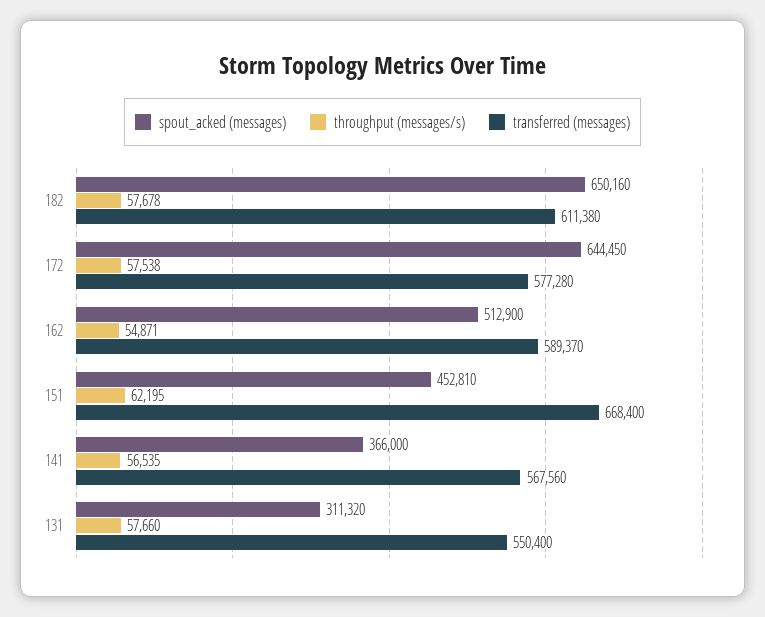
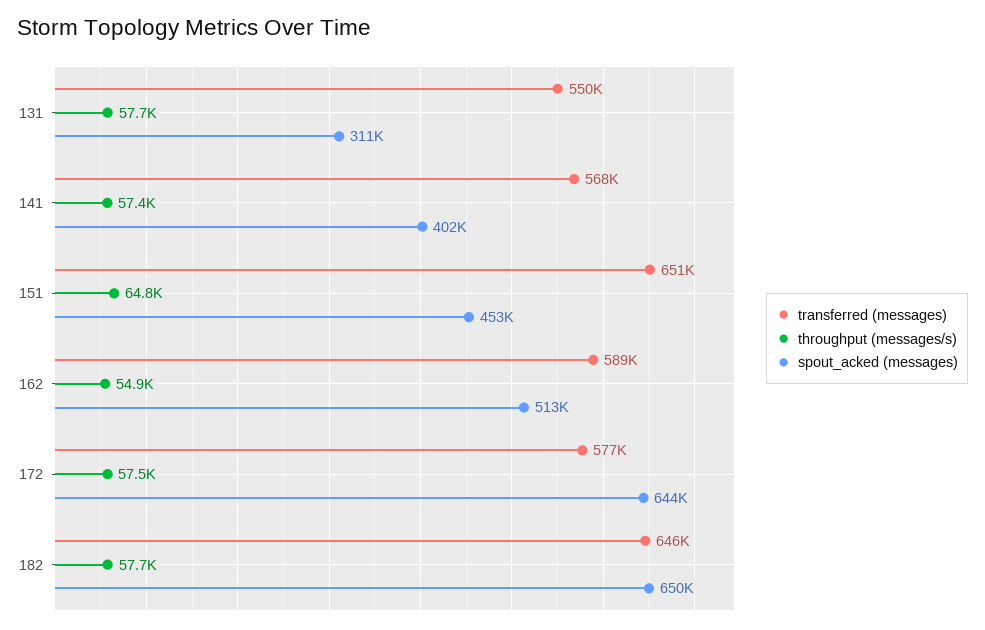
transferred (messages), 182: 611380 -> 646000
throughput (messages/s), 151: 62195 -> 64800
transferred (messages), 151: 668400 -> 651000
spout_acked (messages), 141: 366000 -> 402000
throughput (messages/s), 141: 56535 -> 57400

